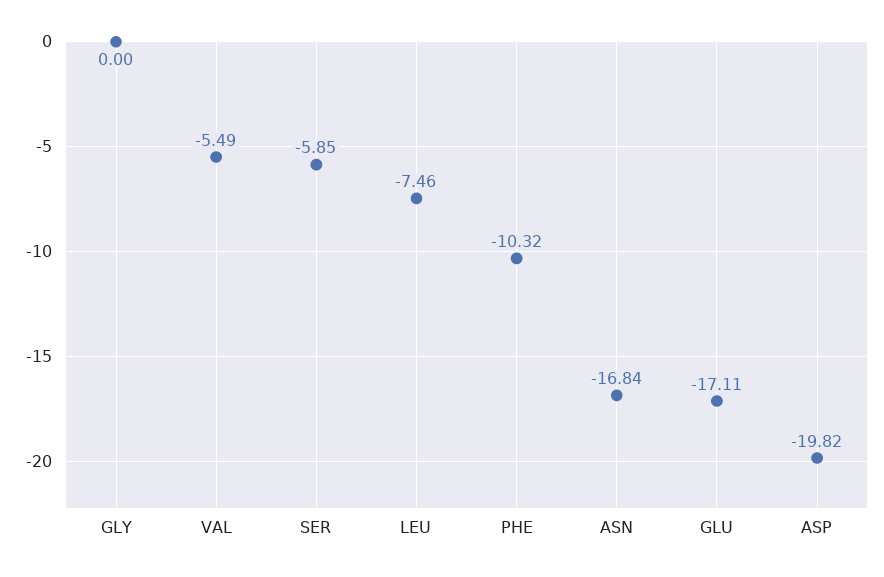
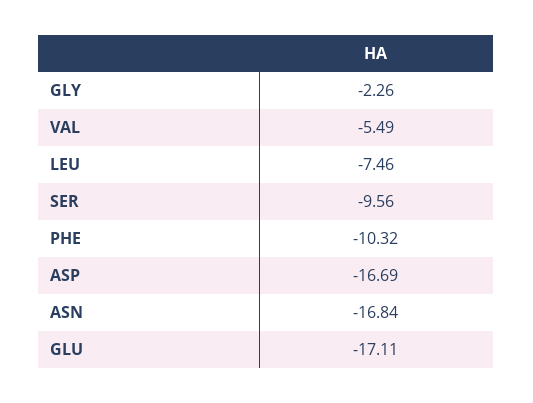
GLY: 0 -> -2.26
SER: -5.85 -> -9.56
ASP: -19.82 -> -16.69

